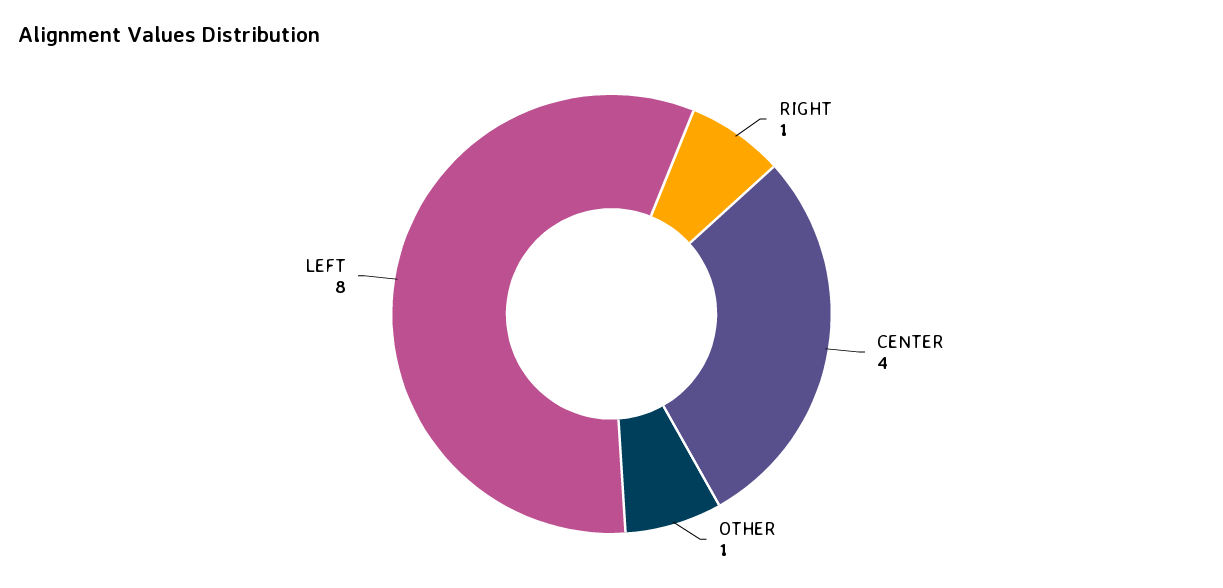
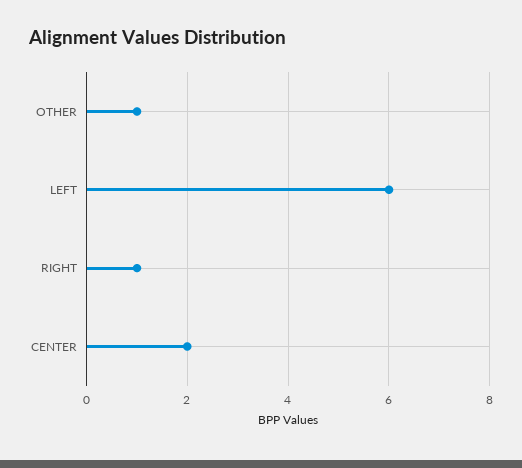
CENTER: 4 -> 2
LEFT: 8 -> 6

